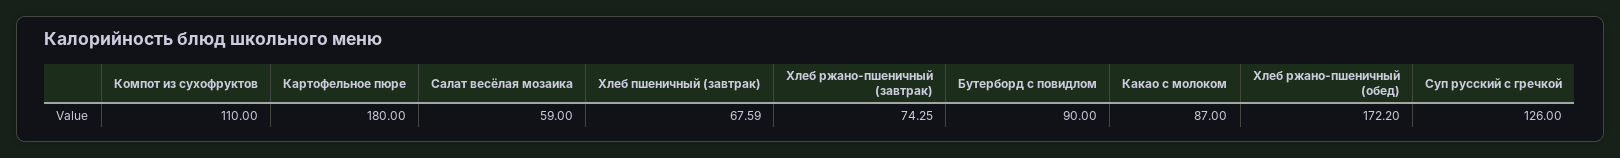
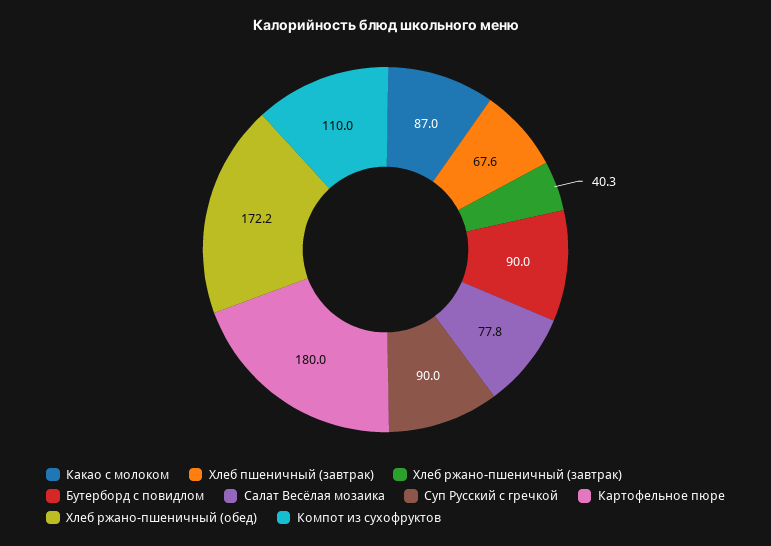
Салат весёлая мозаика: 59 -> 77.8
Хлеб ржано-пшеничный (завтрак): 74.25 -> 40.3
Суп русский с гречкой: 126 -> 90

